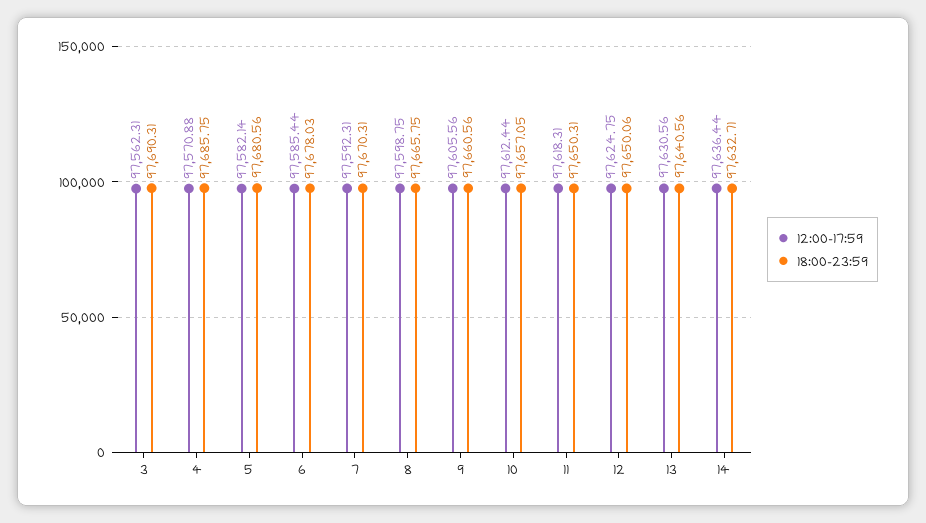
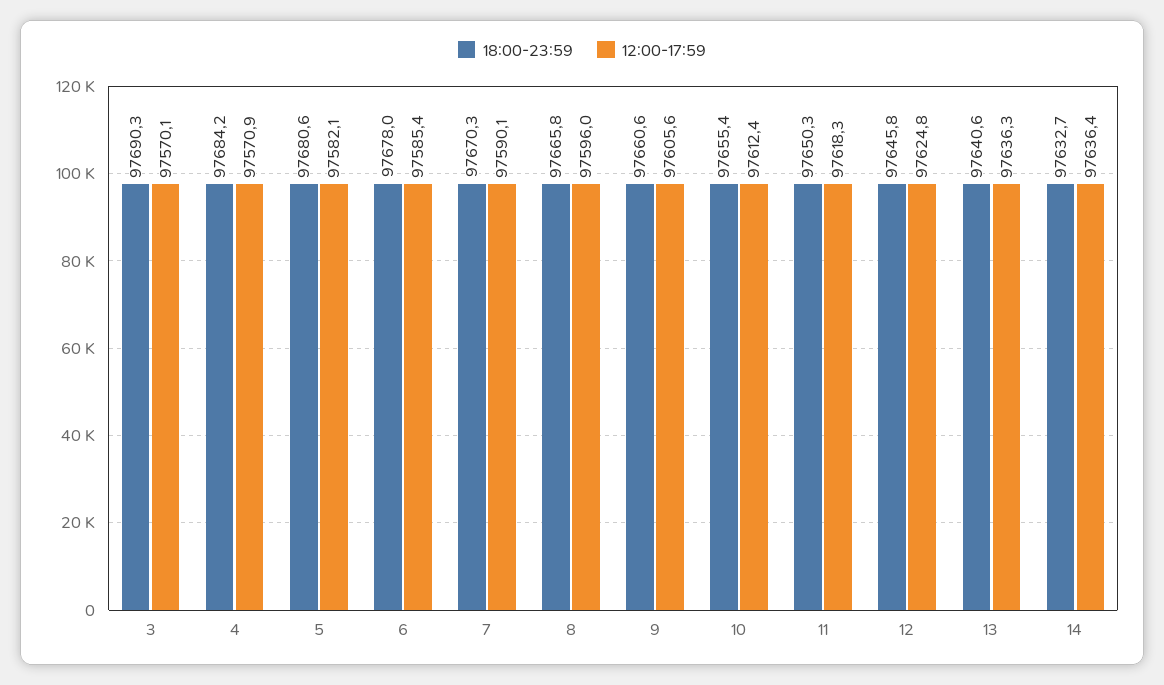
12:00-17:59, 3: 97562.31 -> 97570.1
18:00-23:59, 4: 97685.75 -> 97684.2
12:00-17:59, 7: 97592.31 -> 97590.1
12:00-17:59, 8: 97598.75 -> 97596
18:00-23:59, 10: 97657.05 -> 97655.4
18:00-23:59, 12: 97650.06 -> 97645.8
12:00-17:59, 13: 97630.56 -> 97636.3

